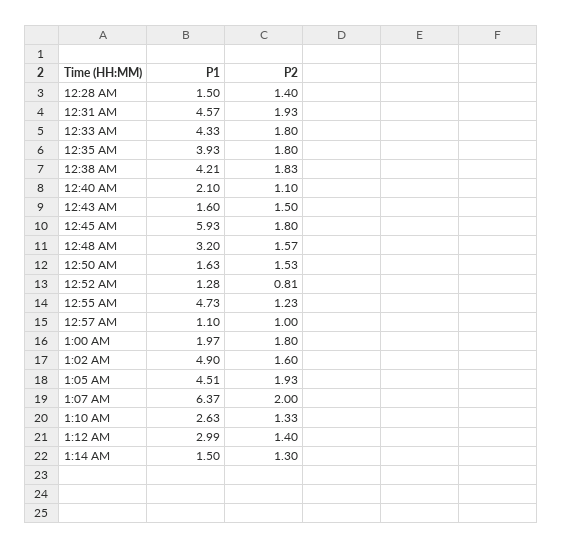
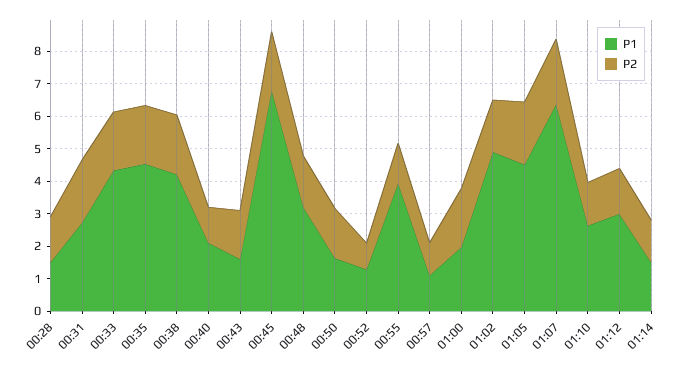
P1, 12:31 AM: 4.57 -> 2.75
P1, 12:35 AM: 3.93 -> 4.5
P1, 12:45 AM: 5.93 -> 6.75
P1, 12:55 AM: 4.73 -> 4

